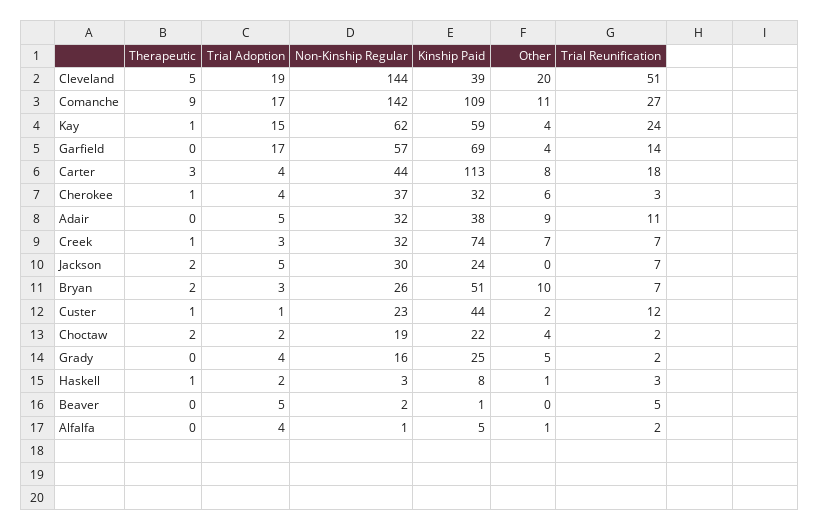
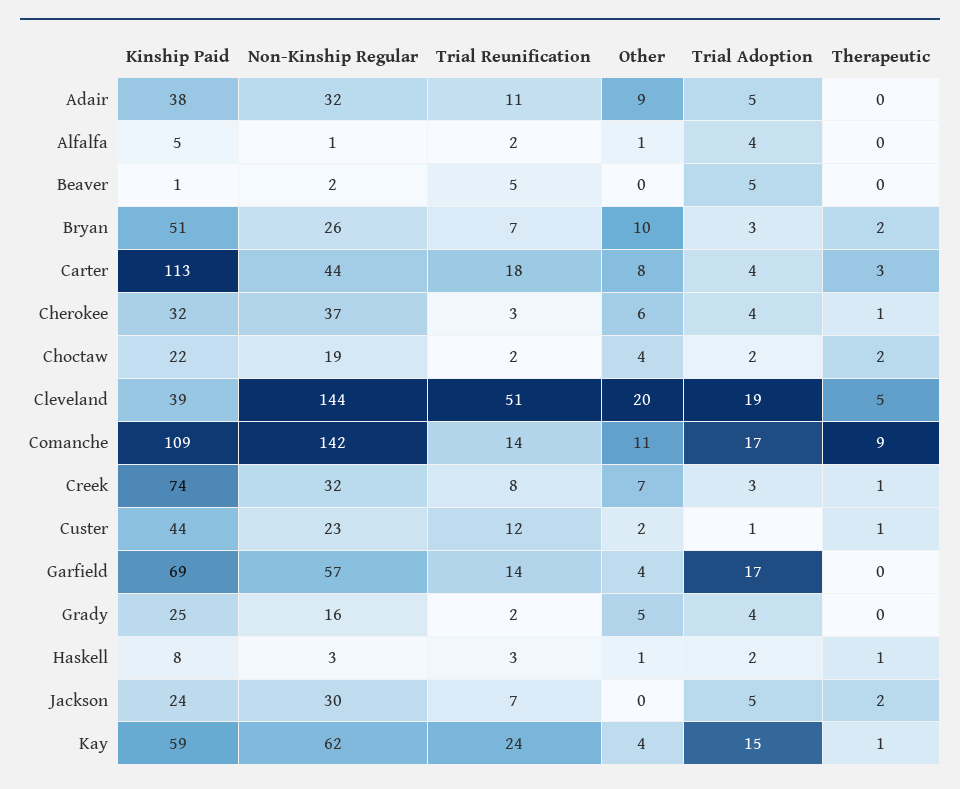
Trial Reunification, Comanche: 27 -> 14
Trial Reunification, Creek: 7 -> 8

